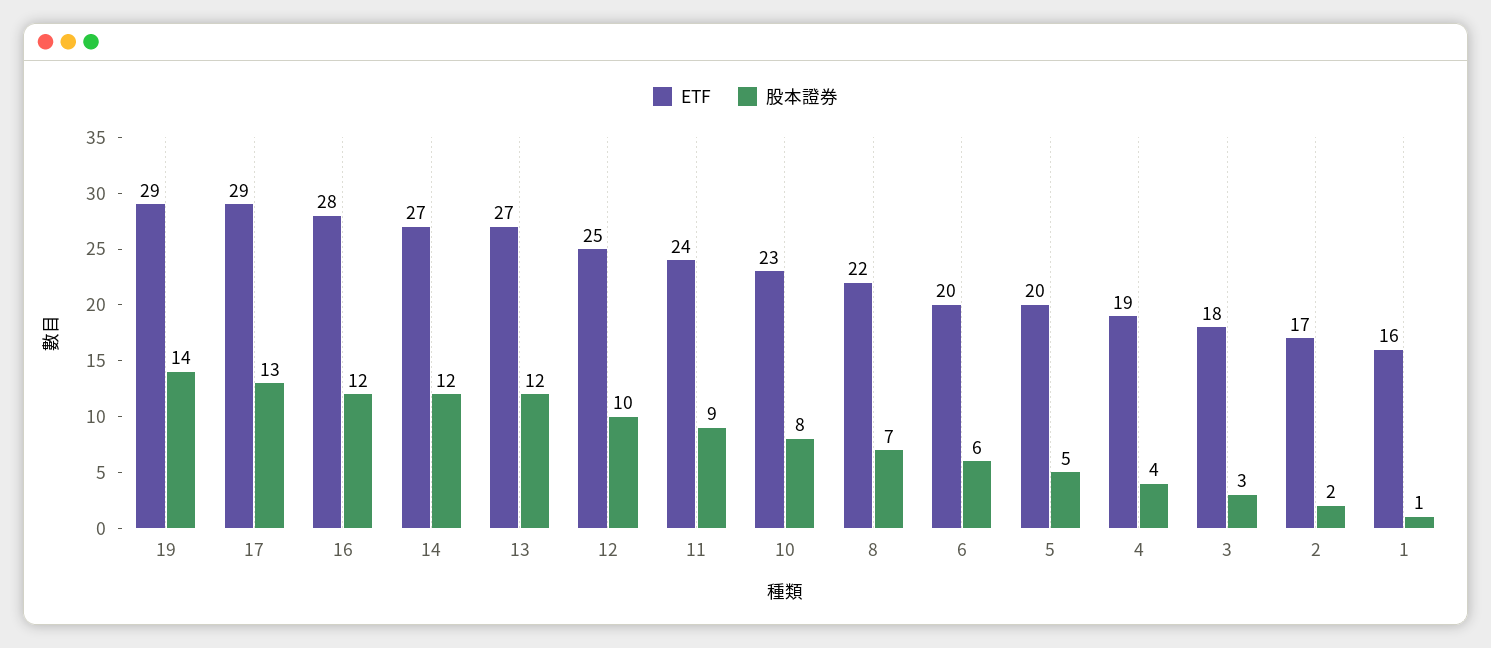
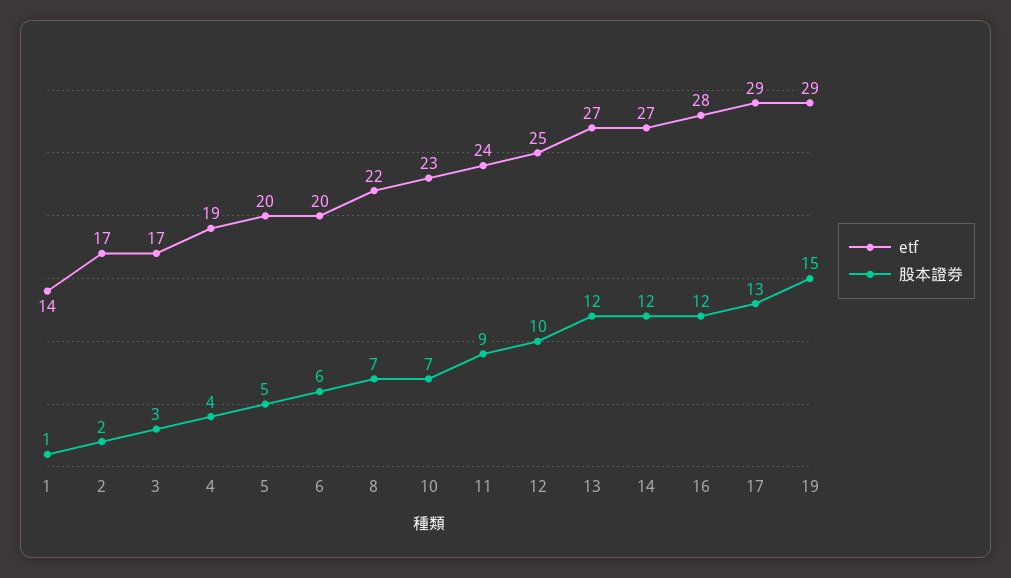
股本證券, 19: 14 -> 15
股本證券, 10: 8 -> 7
ETF, 3: 18 -> 17
ETF, 1: 16 -> 14

